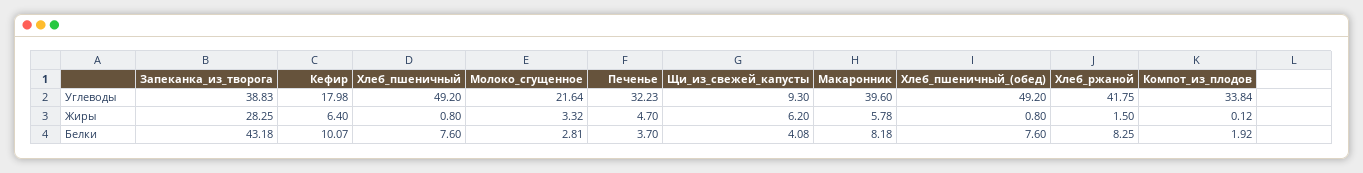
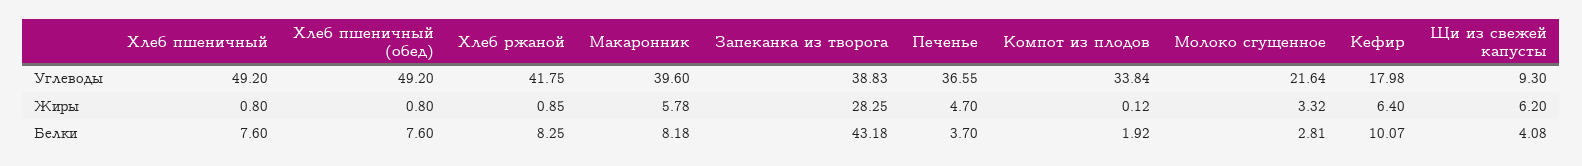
Печенье, Углеводы: 32.23 -> 36.55
Хлеб_ржаной, Жиры: 1.5 -> 0.85

